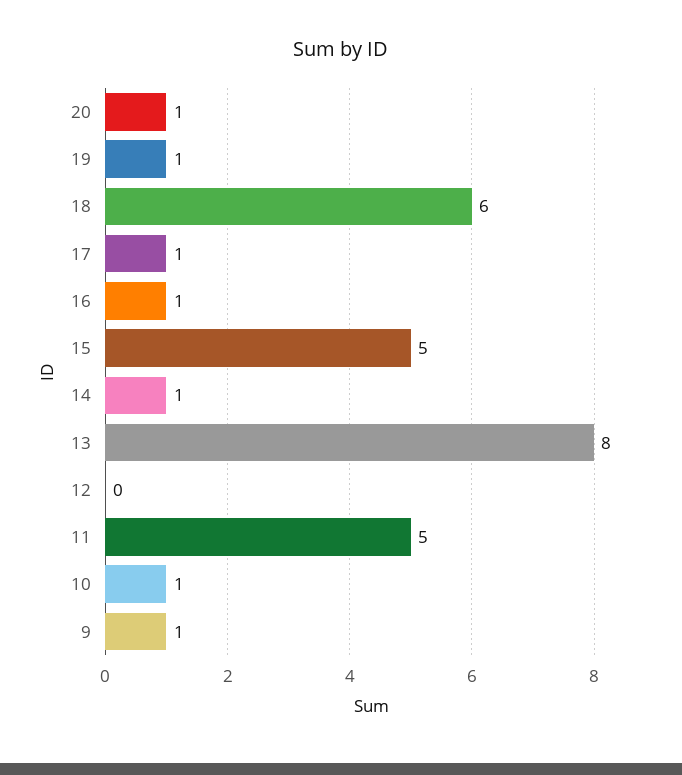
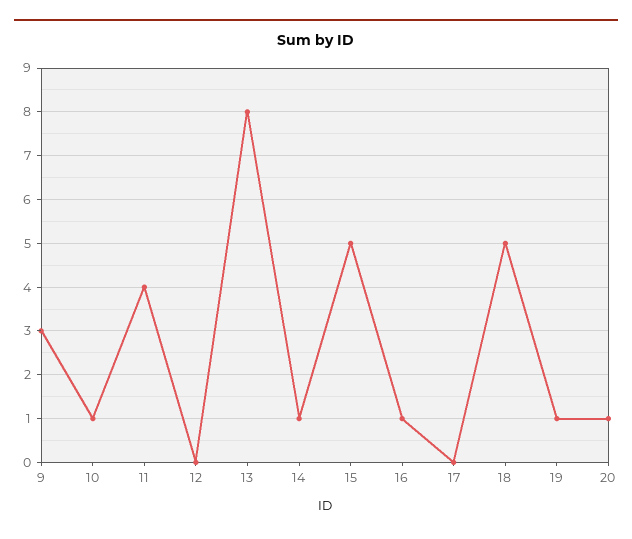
18: 6 -> 5
17: 1 -> 0
11: 5 -> 4
9: 1 -> 3

